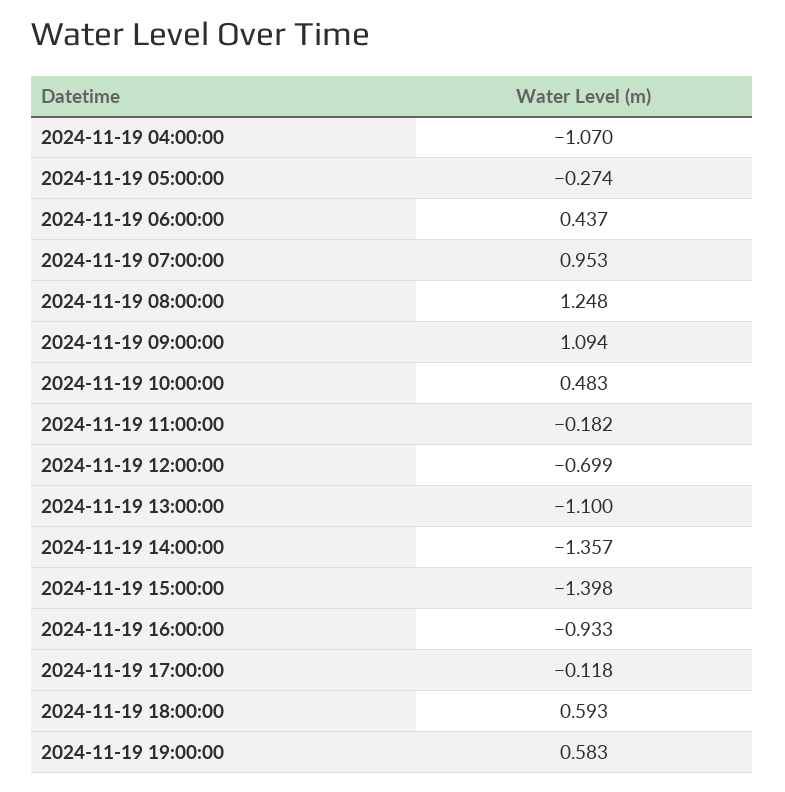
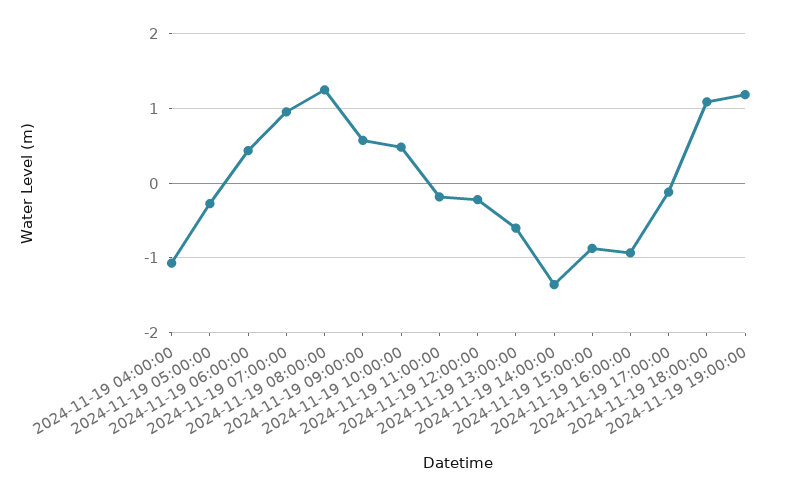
2024-11-19 09:00:00: 1.094 -> 0.6
2024-11-19 12:00:00: -0.699 -> -0.2
2024-11-19 13:00:00: -1.1 -> -0.6
2024-11-19 15:00:00: -1.398 -> -0.9
2024-11-19 18:00:00: 0.593 -> 1.1
2024-11-19 19:00:00: 0.583 -> 1.2

